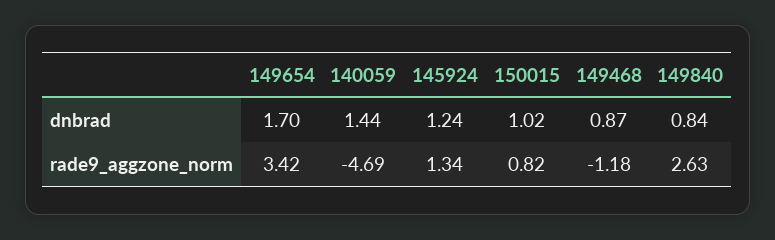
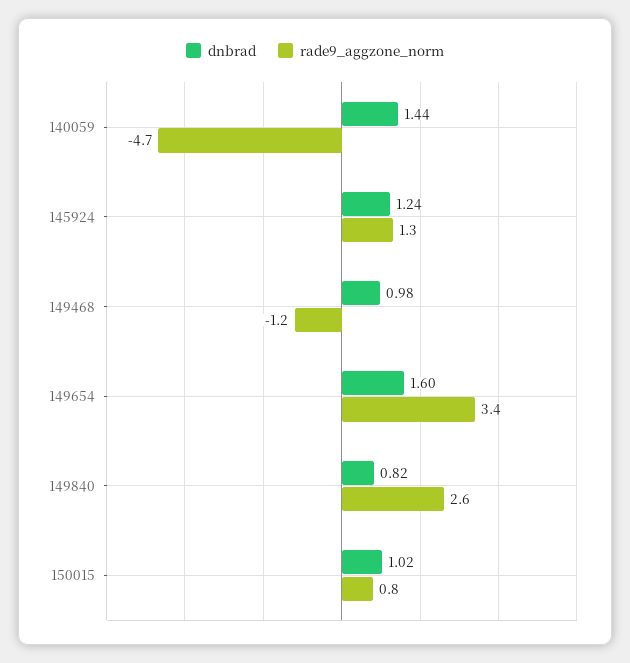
dnbrad, 149654: 1.7 -> 1.6
dnbrad, 149468: 0.87 -> 0.98
dnbrad, 149840: 0.84 -> 0.82

